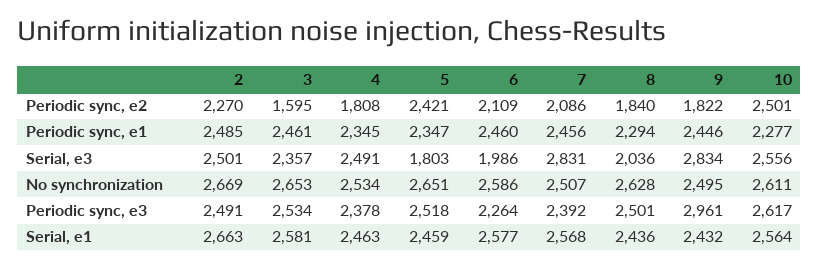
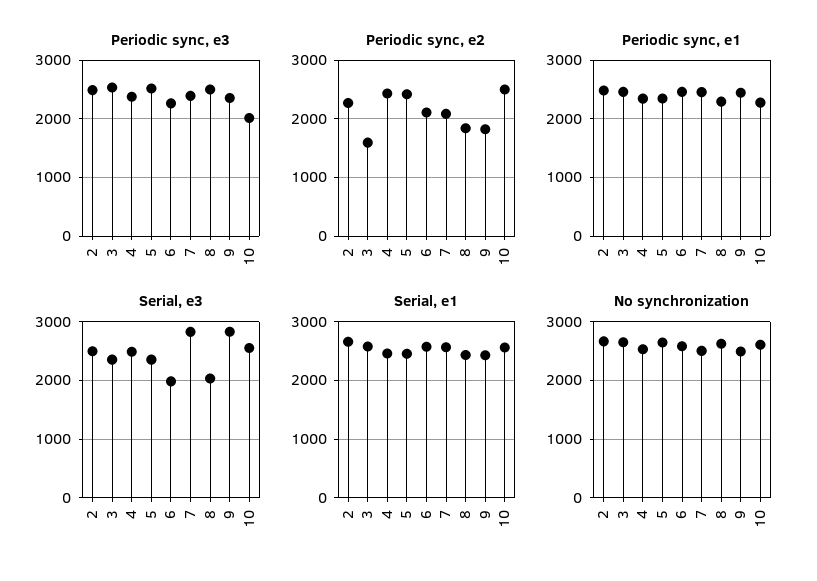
Periodic sync, e2, 4: 1808 -> 2400
Serial, e3, 5: 1803 -> 2400
Periodic sync, e3, 9: 2961 -> 2400
Periodic sync, e3, 10: 2617 -> 2000

